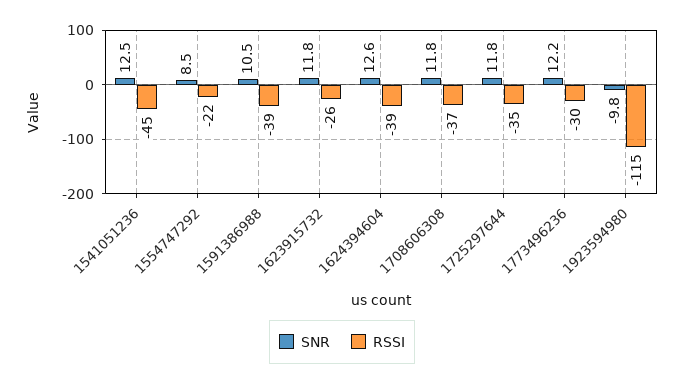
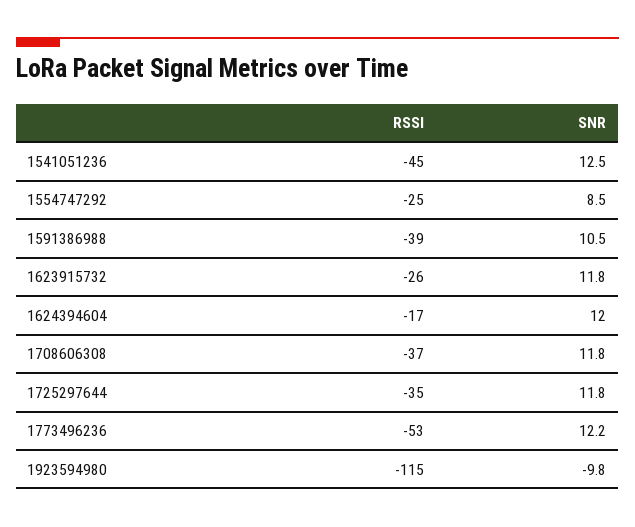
RSSI, 1554747292: -22 -> -25
SNR, 1624394604: 12.6 -> 12
RSSI, 1624394604: -39 -> -17
RSSI, 1773496236: -30 -> -53

